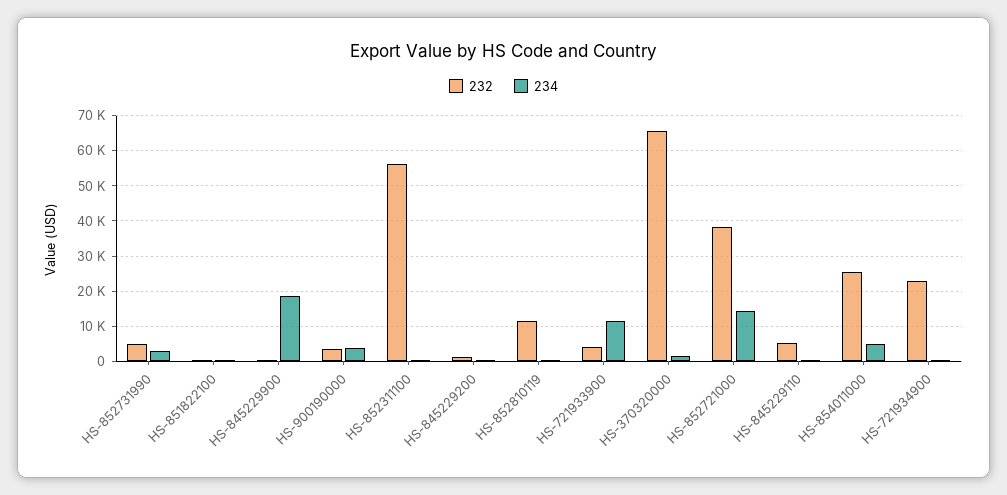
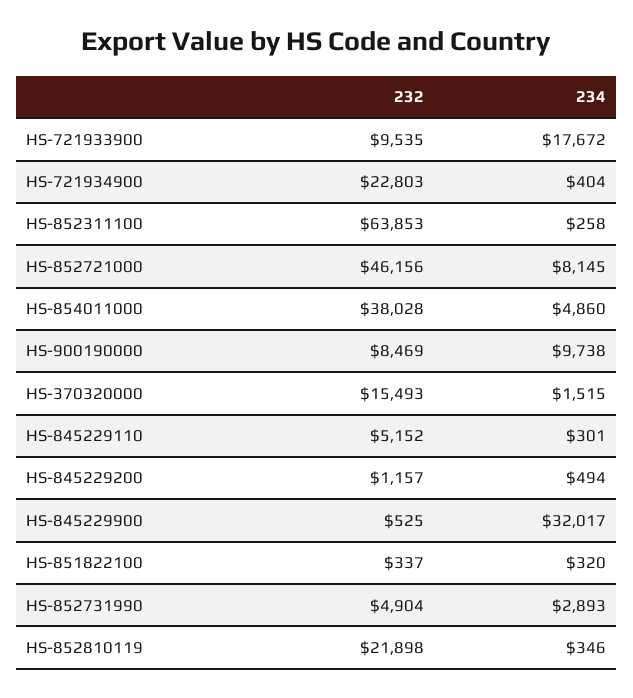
234, HS-845229900: 18000 -> 32017
232, HS-900190000: 4000 -> 8469
234, HS-900190000: 4000 -> 9738
232, HS-852311100: 56000 -> 63853
232, HS-852810119: 12000 -> 21898
232, HS-721933900: 4000 -> 9535
234, HS-721933900: 12000 -> 17672
232, HS-370320000: 66000 -> 15493
232, HS-852721000: 38000 -> 46156
234, HS-852721000: 14000 -> 8145
232, HS-854011000: 26000 -> 38028

